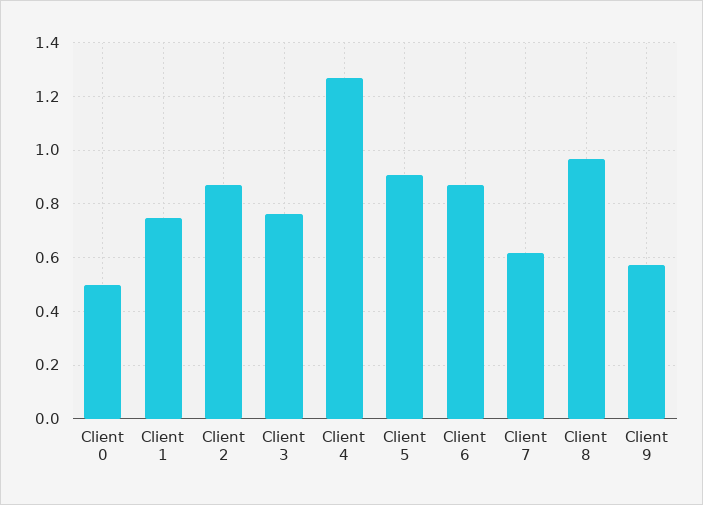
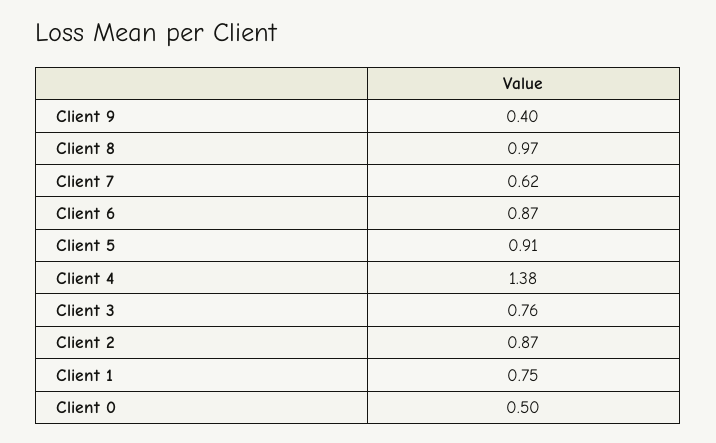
Client 4: 1.275 -> 1.38
Client 9: 0.575 -> 0.4

